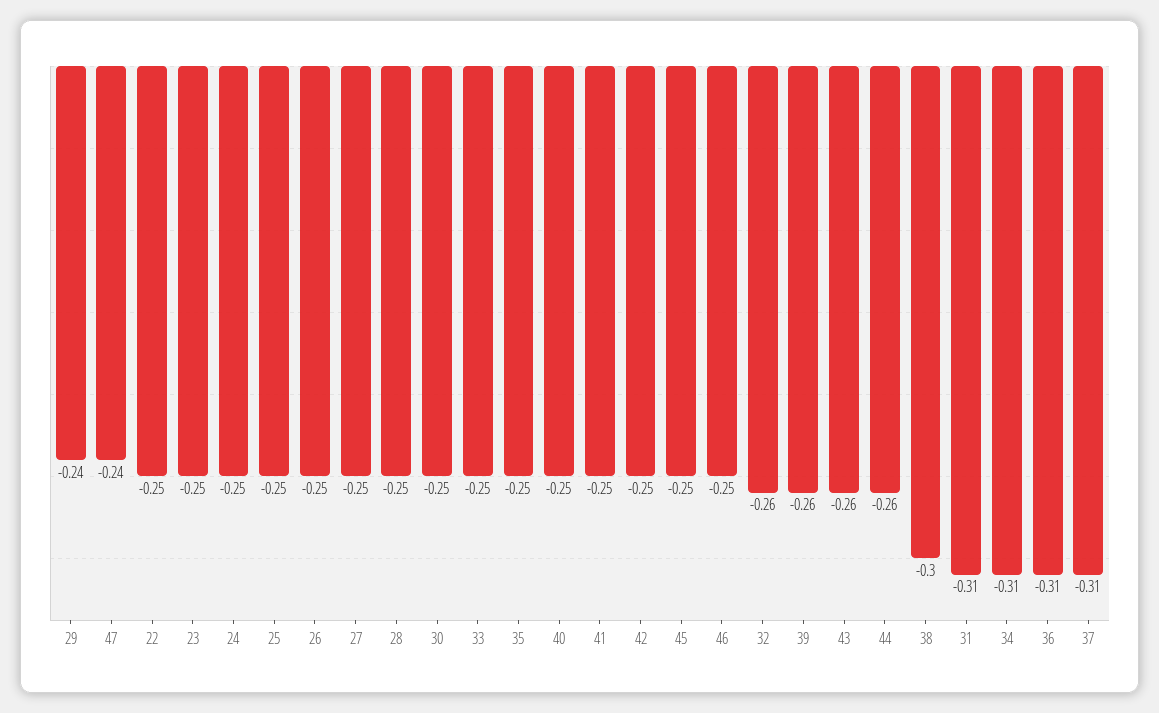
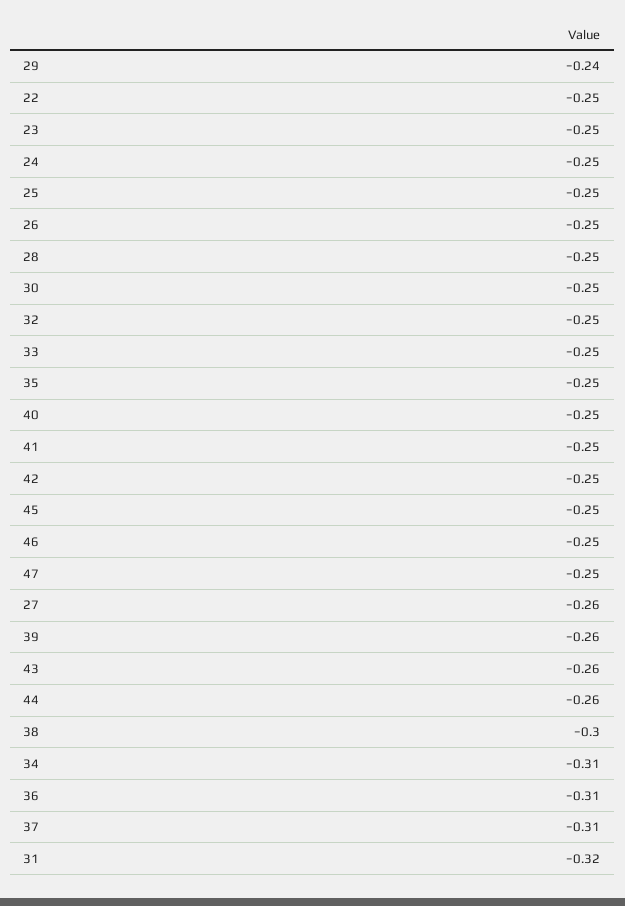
47: -0.24 -> -0.25
27: -0.25 -> -0.26
32: -0.26 -> -0.25
31: -0.31 -> -0.32

